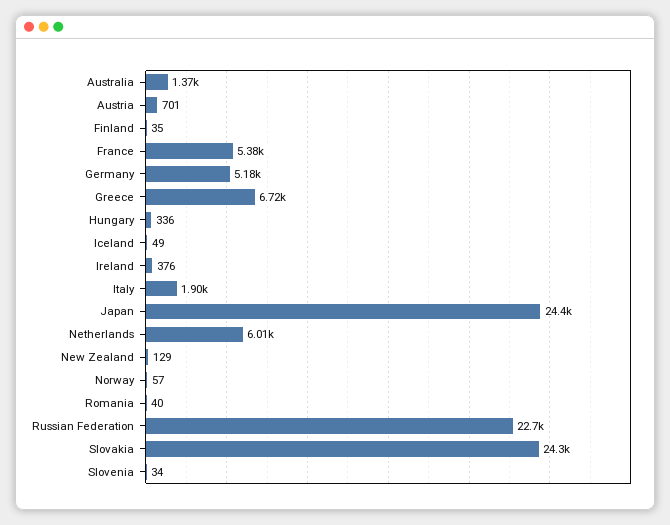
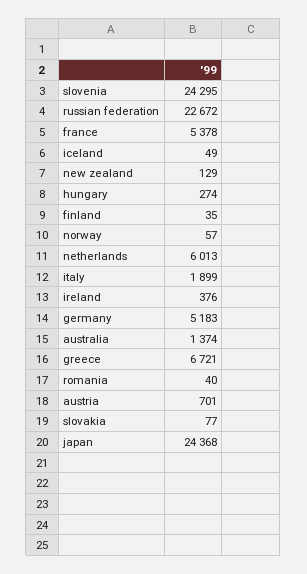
Hungary: 336 -> 274
Slovakia: 24300 -> 77
Slovenia: 34 -> 24295

